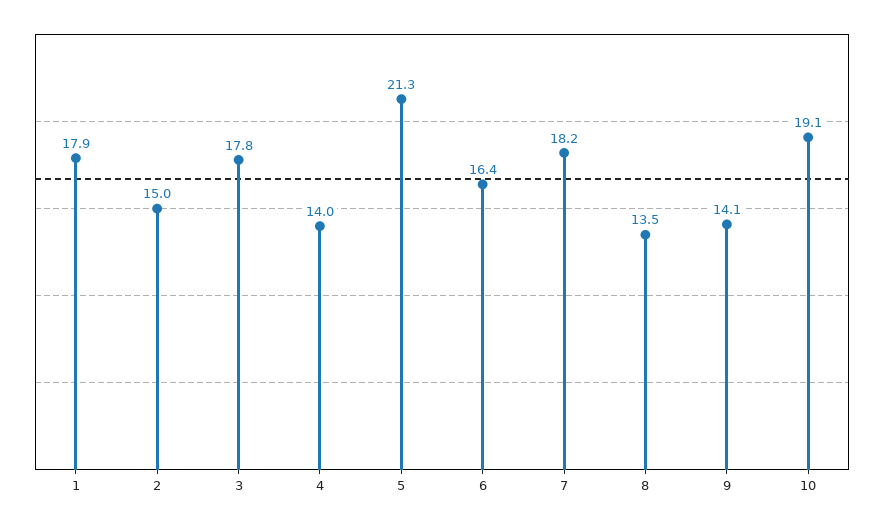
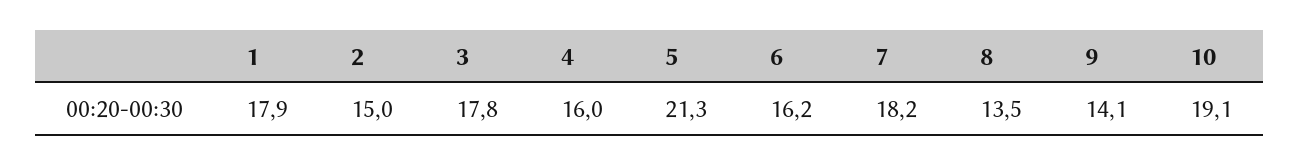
4: 14 -> 16
6: 16.4 -> 16.2

